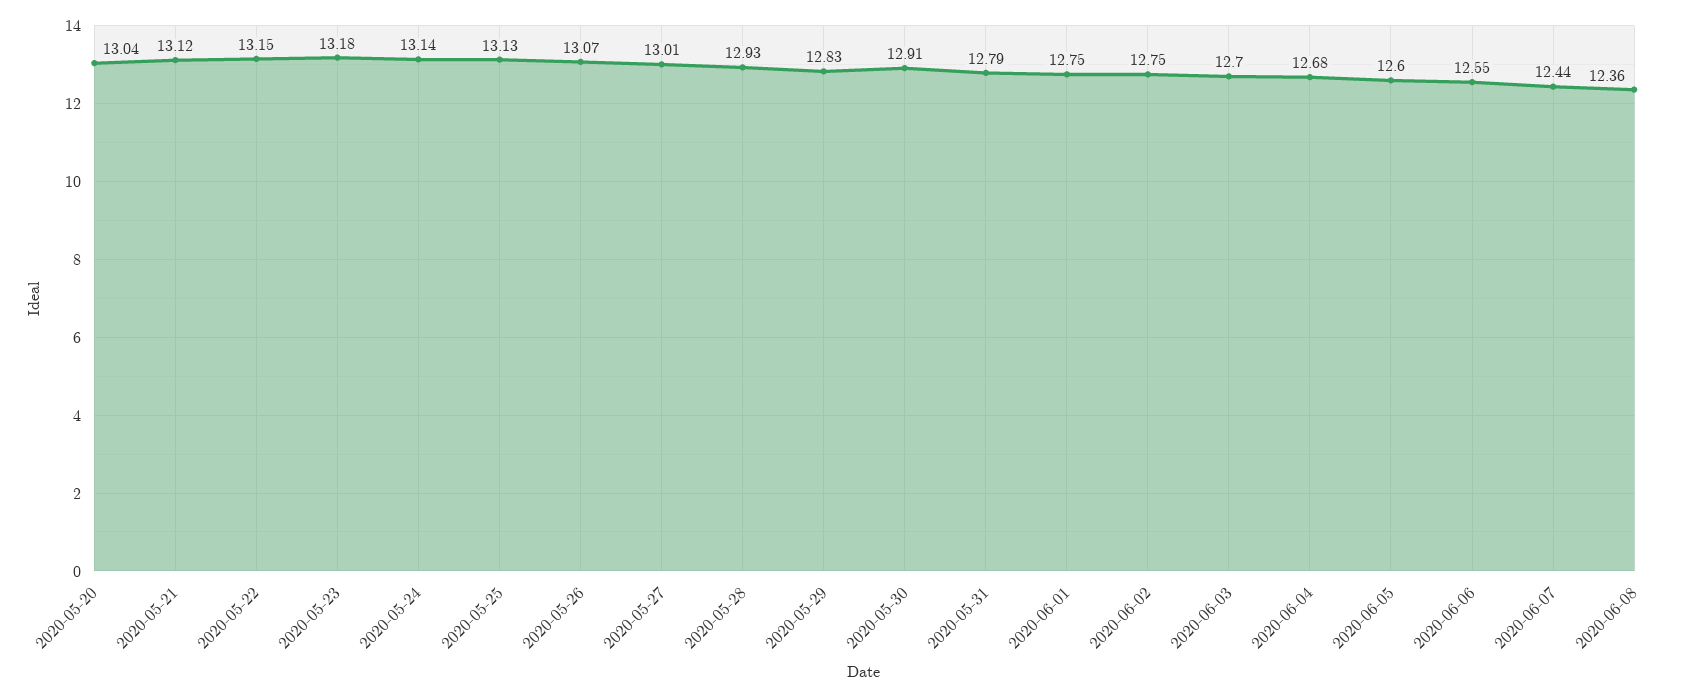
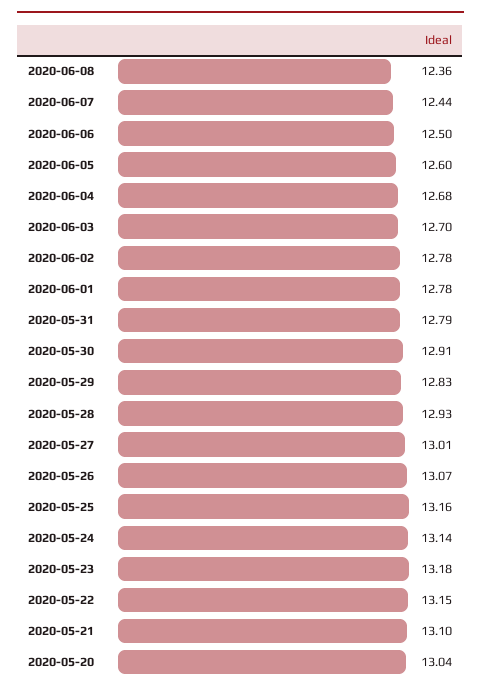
2020-05-21: 13.12 -> 13.1
2020-05-25: 13.13 -> 13.16
2020-06-01: 12.75 -> 12.78
2020-06-02: 12.75 -> 12.78
2020-06-06: 12.55 -> 12.5

